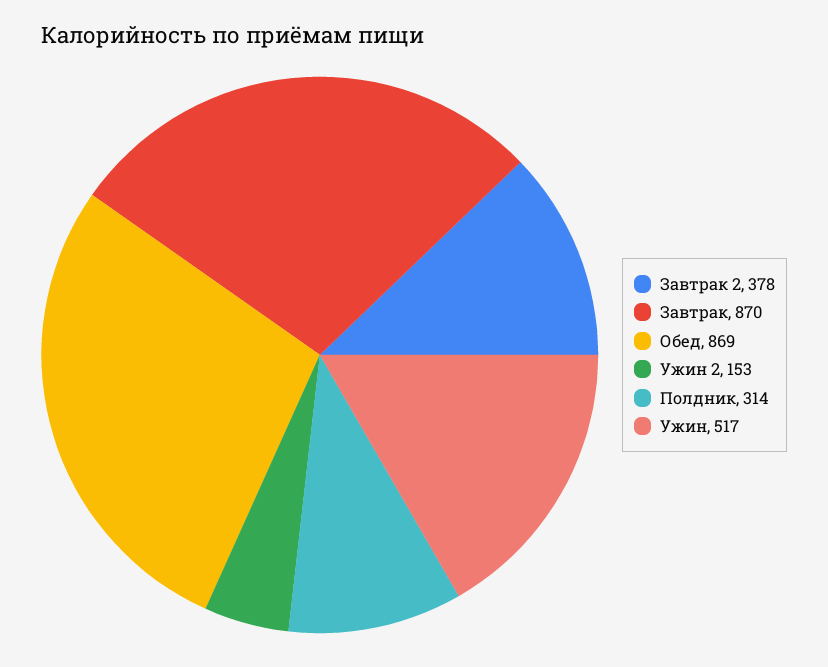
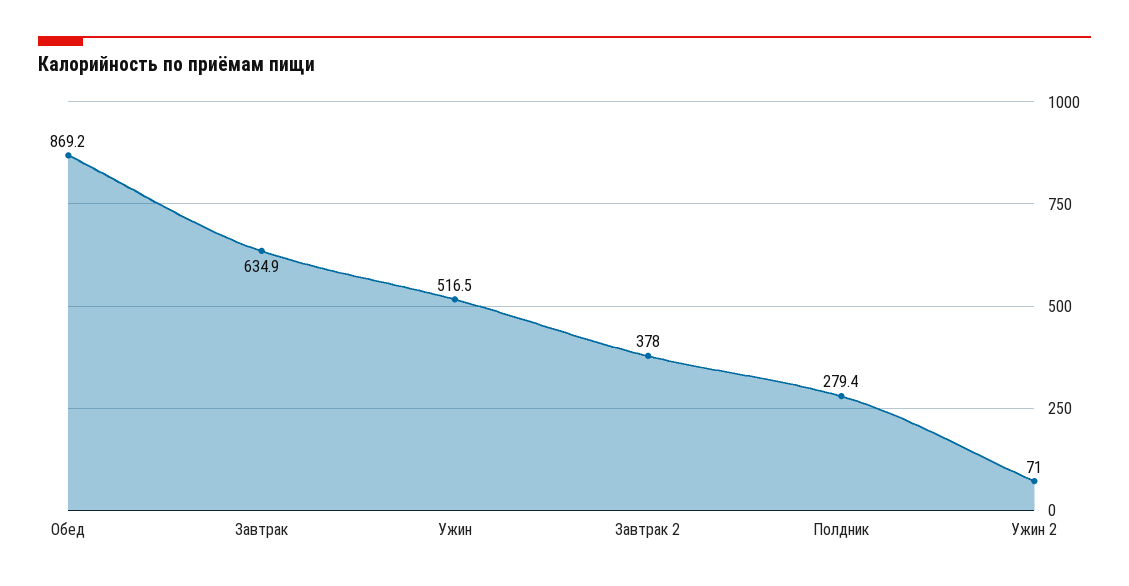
Завтрак: 870 -> 634.9
Ужин 2: 153 -> 71
Полдник: 314 -> 279.4

